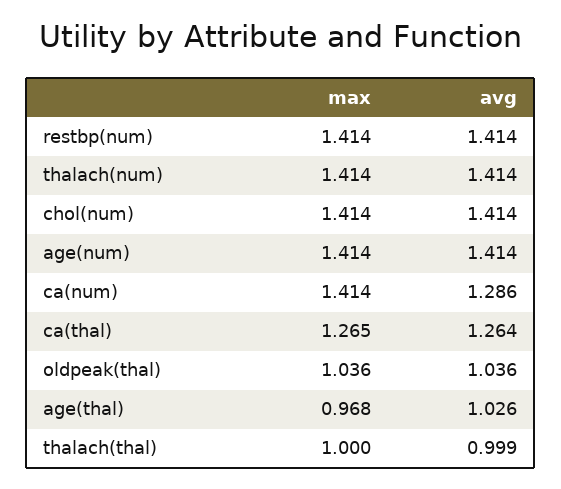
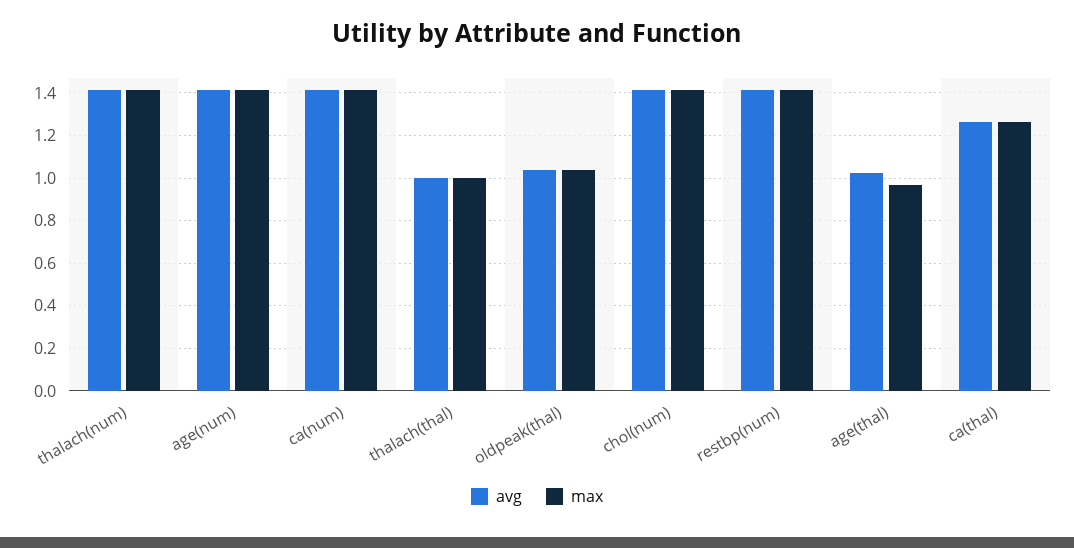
avg, ca(num): 1.286 -> 1.4

